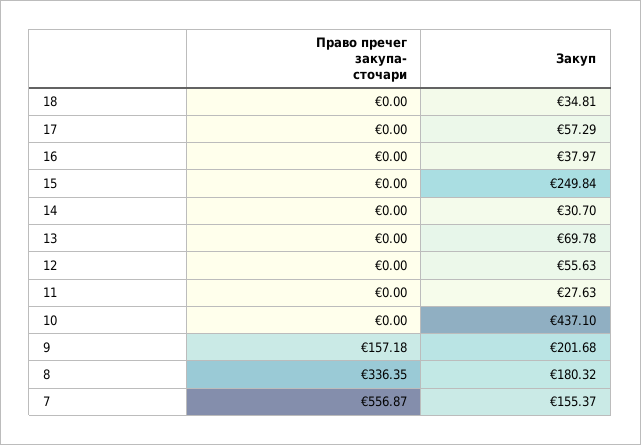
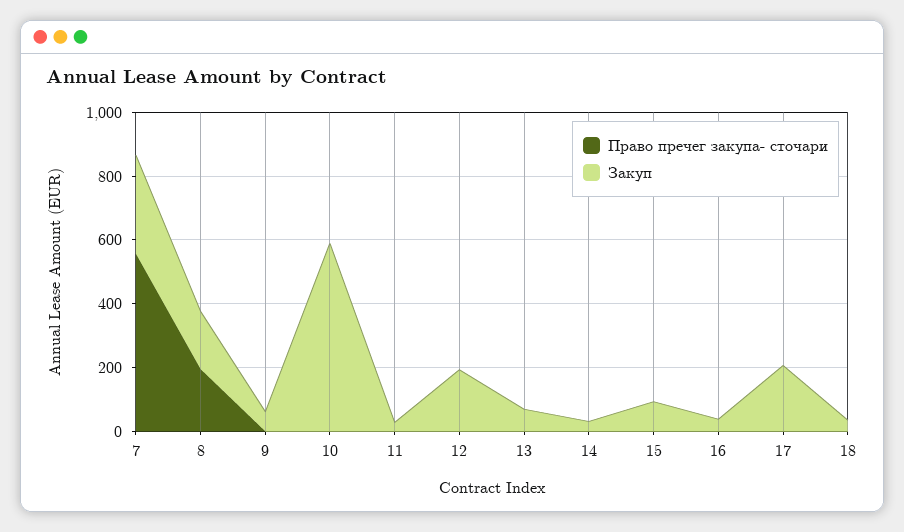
Закуп, 17: 57.29 -> 200
Закуп, 15: 249.84 -> 100
Закуп, 12: 55.63 -> 200
Закуп, 10: 437.1 -> 600
Право пречег закупа- сточари, 9: 157.18 -> 0
Закуп, 9: 201.68 -> 50
Право пречег закупа- сточари, 8: 336.35 -> 200
Закуп, 7: 155.37 -> 300

